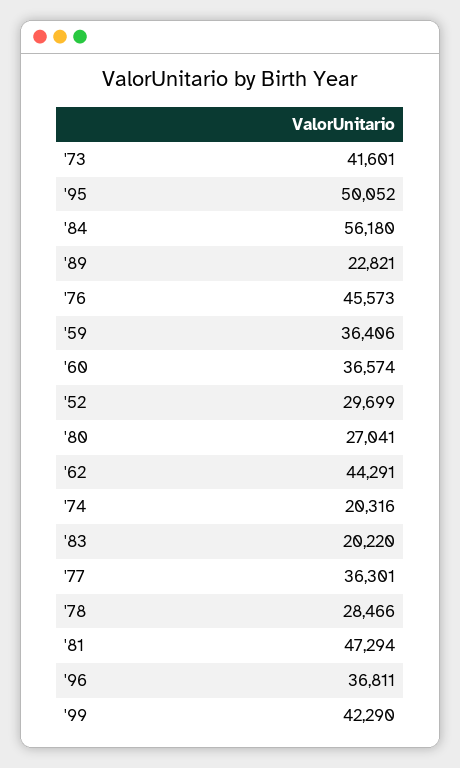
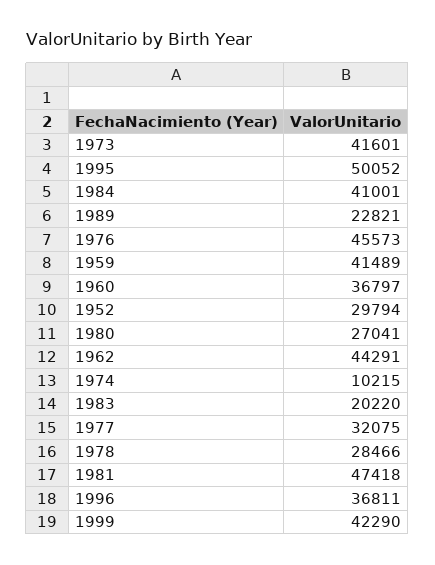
'84: 56180 -> 41001
'59: 36406 -> 41489
'60: 36574 -> 36797
'52: 29699 -> 29794
'74: 20316 -> 10215
'77: 36301 -> 32075
'81: 47294 -> 47418

